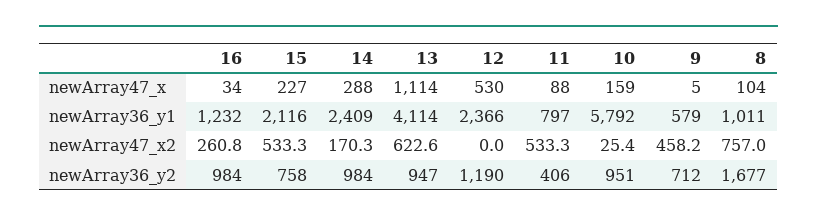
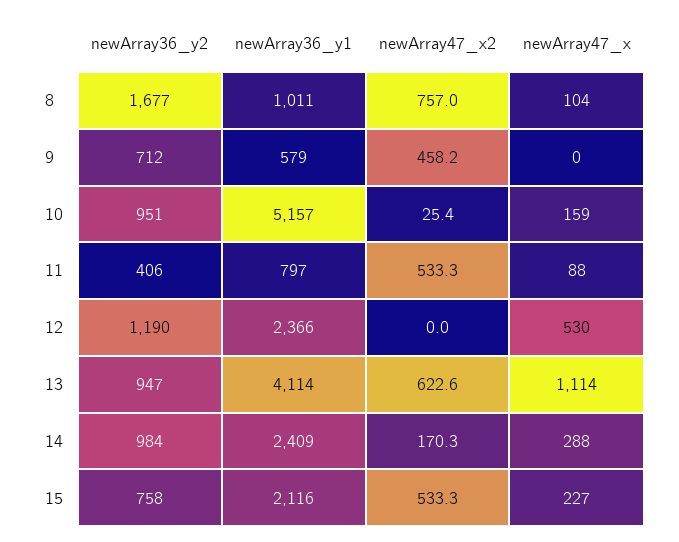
16, newArray47_x: 34 -> none
9, newArray47_x: 5 -> 0
16, newArray36_y1: 1232 -> none
10, newArray36_y1: 5792 -> 5157
16, newArray47_x2: 260.8 -> none
16, newArray36_y2: 984 -> none

